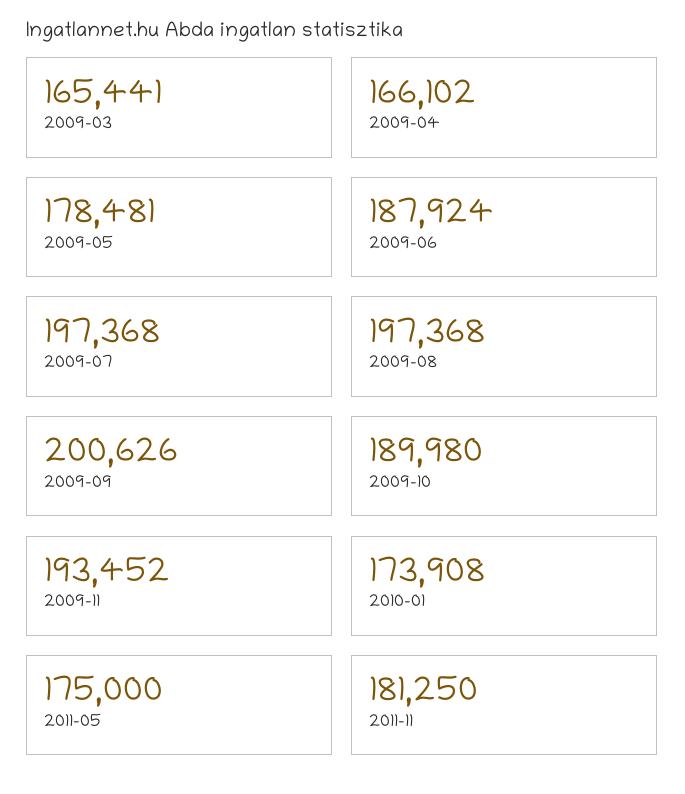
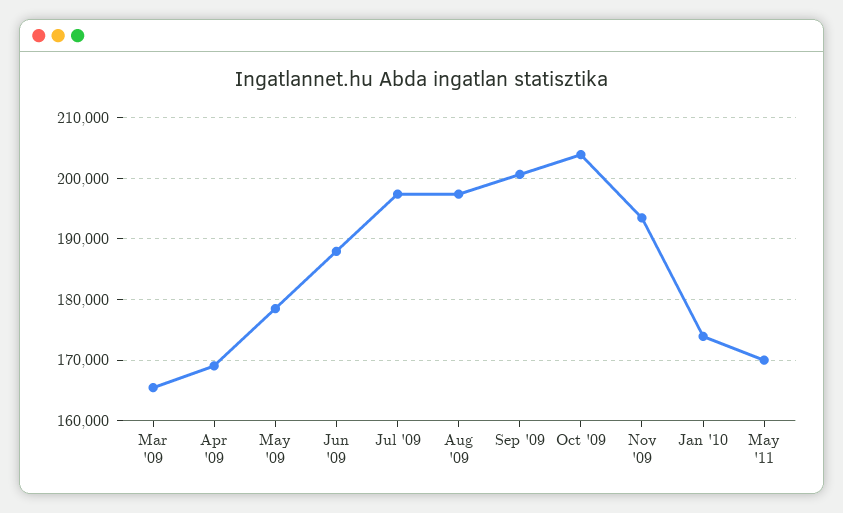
2009-04: 166102 -> 169000
2009-10: 189980 -> 204000
2011-05: 175000 -> 170000
2011-11: 181250 -> none

